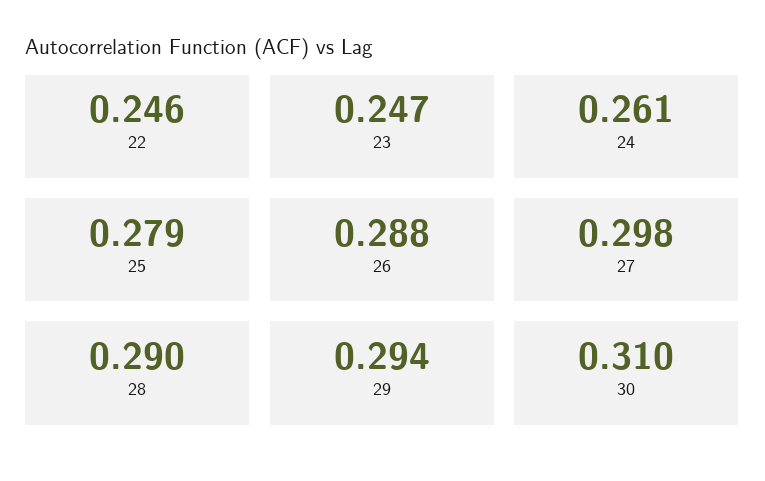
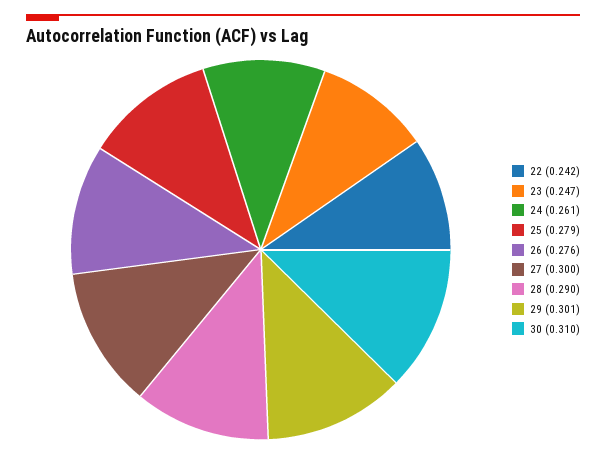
22: 0.246 -> 0.242
26: 0.288 -> 0.276
27: 0.298 -> 0.3
29: 0.294 -> 0.301

